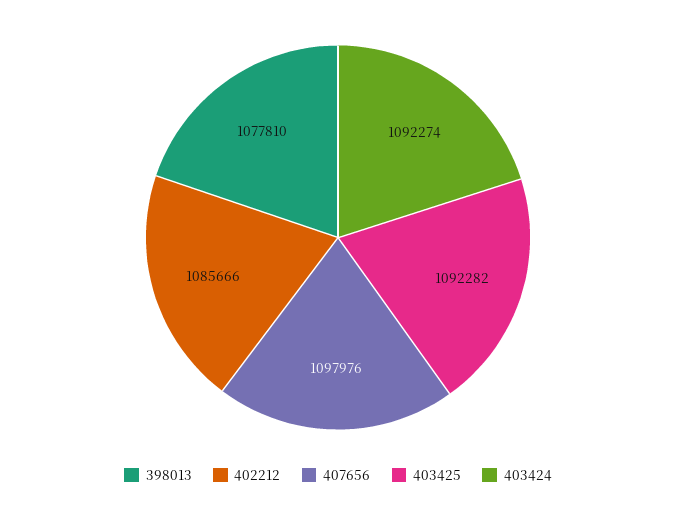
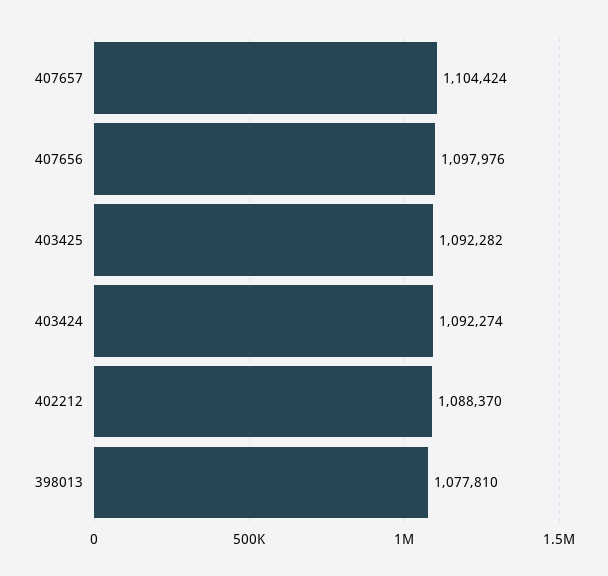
402212: 1085666 -> 1088370
407657: none -> 1104424

